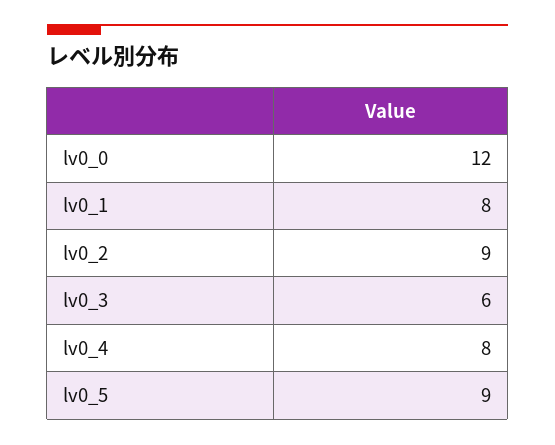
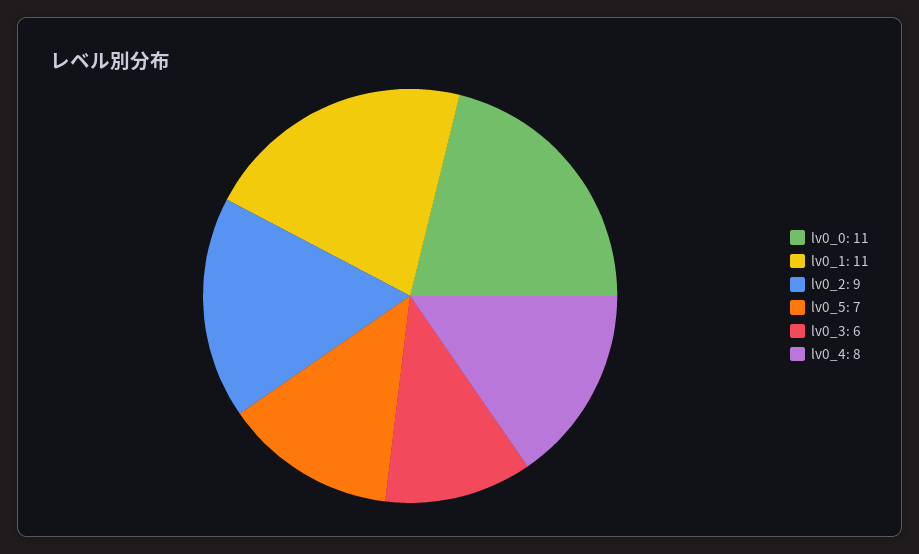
lv0_0: 12 -> 11
lv0_1: 8 -> 11
lv0_5: 9 -> 7

